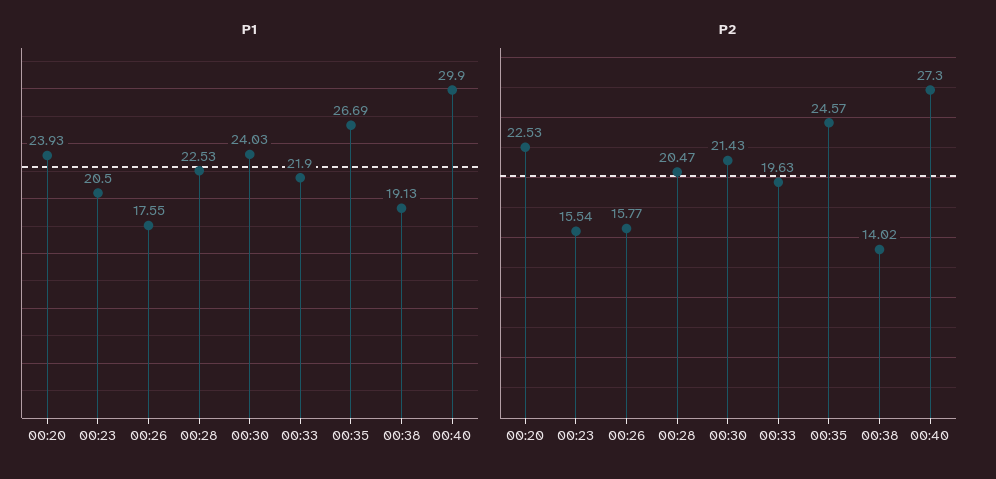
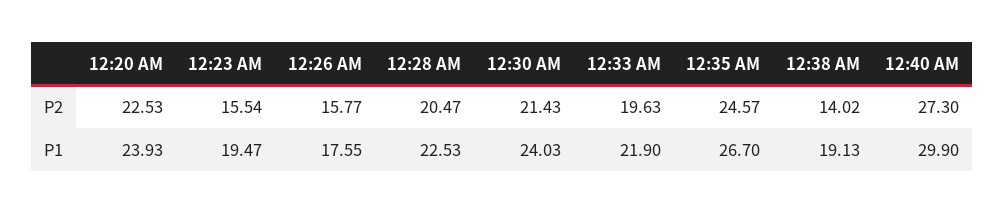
P1, 00:23: 20.5 -> 19.47
P1, 00:35: 26.69 -> 26.7

